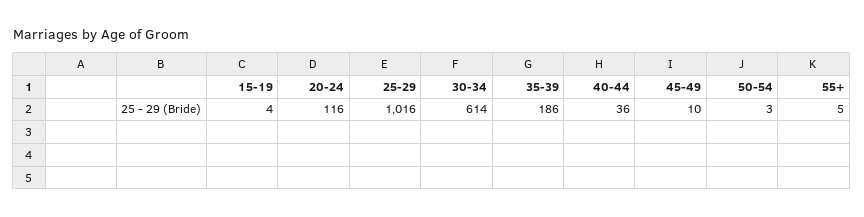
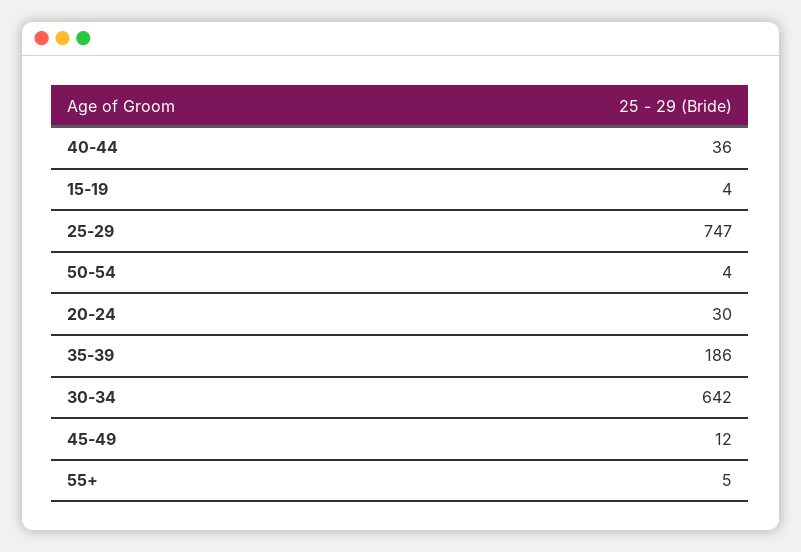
20-24: 116 -> 30
25-29: 1016 -> 747
30-34: 614 -> 642
45-49: 10 -> 12
50-54: 3 -> 4

